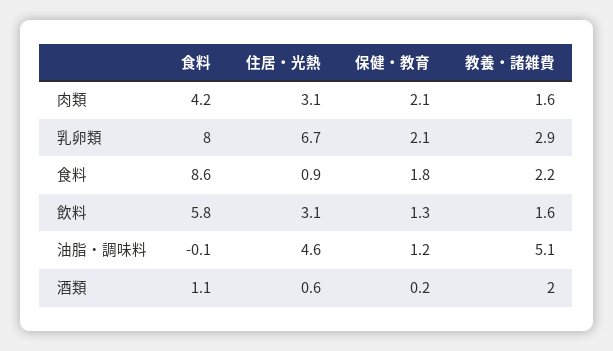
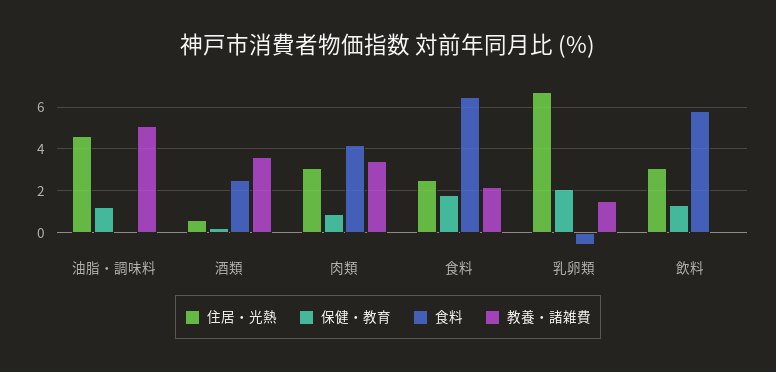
保健・教育, 肉類: 2.1 -> 1
教養・諸雑費, 肉類: 1.6 -> 3.5
食料, 乳卵類: 8 -> -0.5
教養・諸雑費, 乳卵類: 2.9 -> 1.5
食料, 食料: 8.6 -> 6.5
住居・光熱, 食料: 0.9 -> 2.5
教養・諸雑費, 飲料: 1.6 -> 0
食料, 酒類: 1.1 -> 2.5
教養・諸雑費, 酒類: 2 -> 3.5

